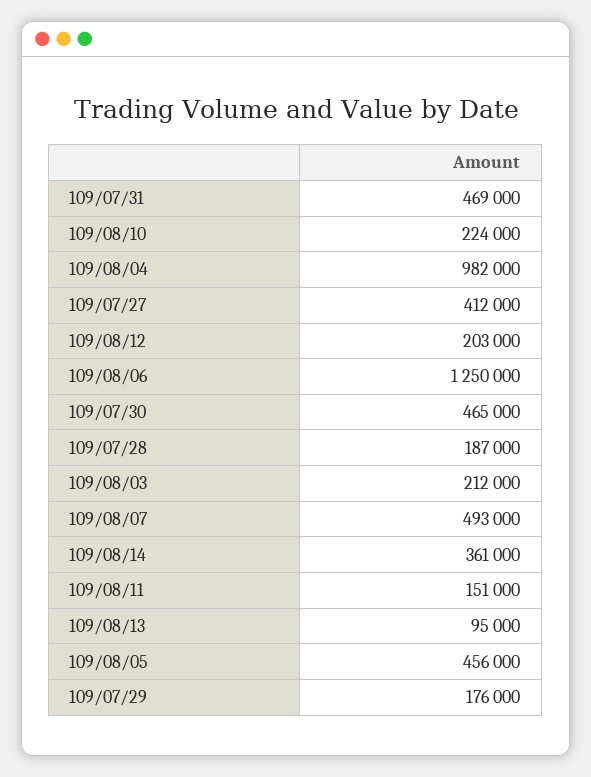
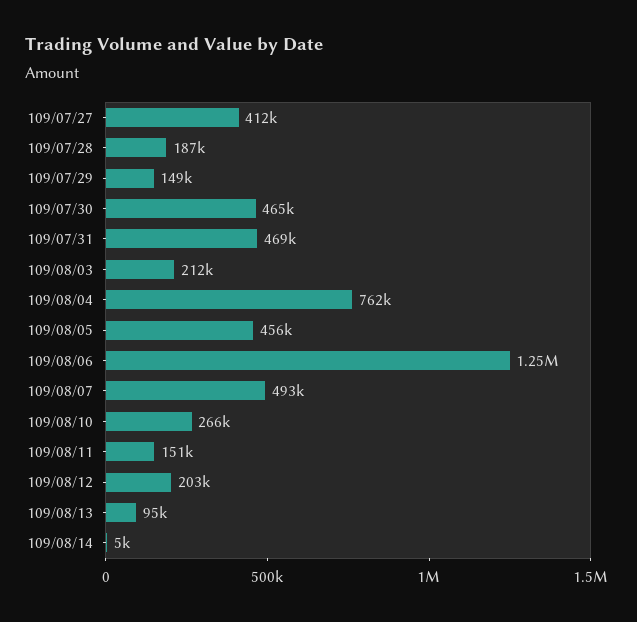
109/08/10: 224000 -> 266000
109/08/04: 982000 -> 762000
109/08/14: 361000 -> 5000
109/07/29: 176000 -> 149000

